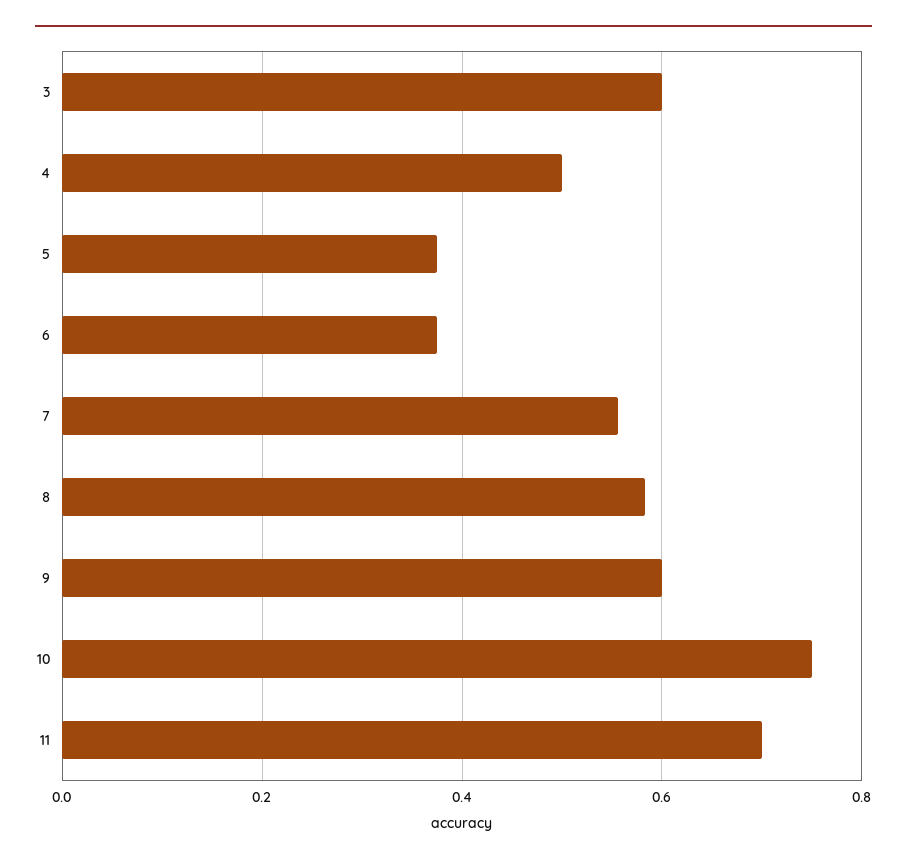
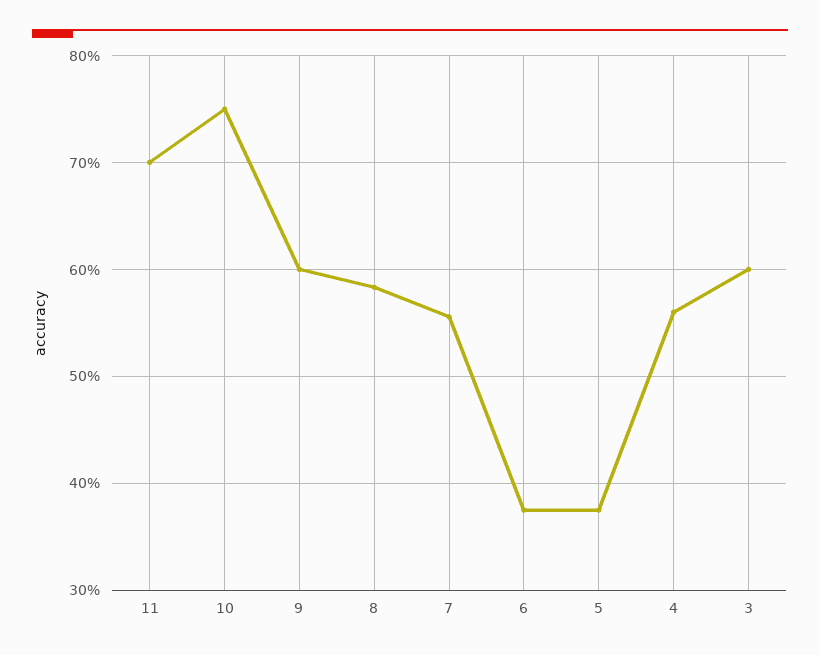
4: 0.5 -> 0.56

